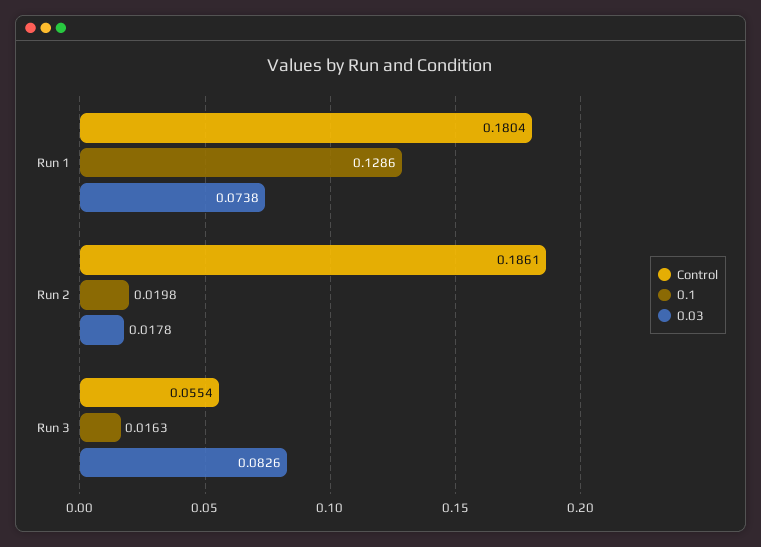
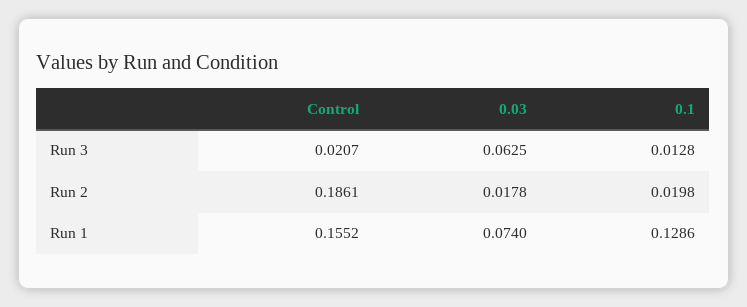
Control, Run 1: 0.1804 -> 0.1552
0.03, Run 1: 0.0738 -> 0.074
Control, Run 3: 0.0554 -> 0.0207
0.1, Run 3: 0.0163 -> 0.0128
0.03, Run 3: 0.0826 -> 0.0625

